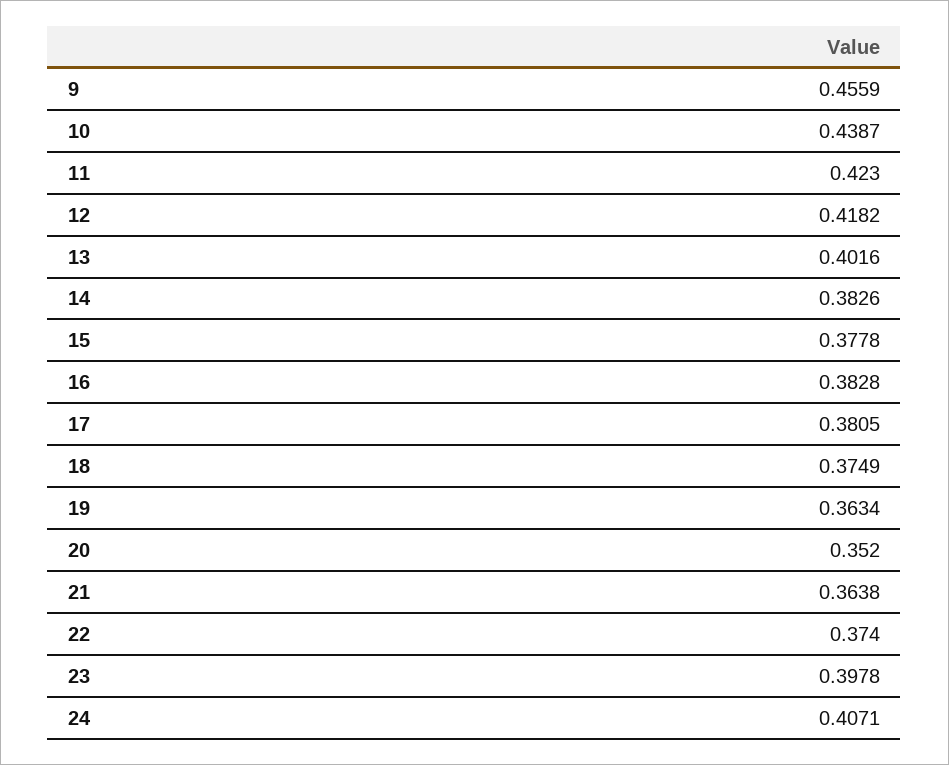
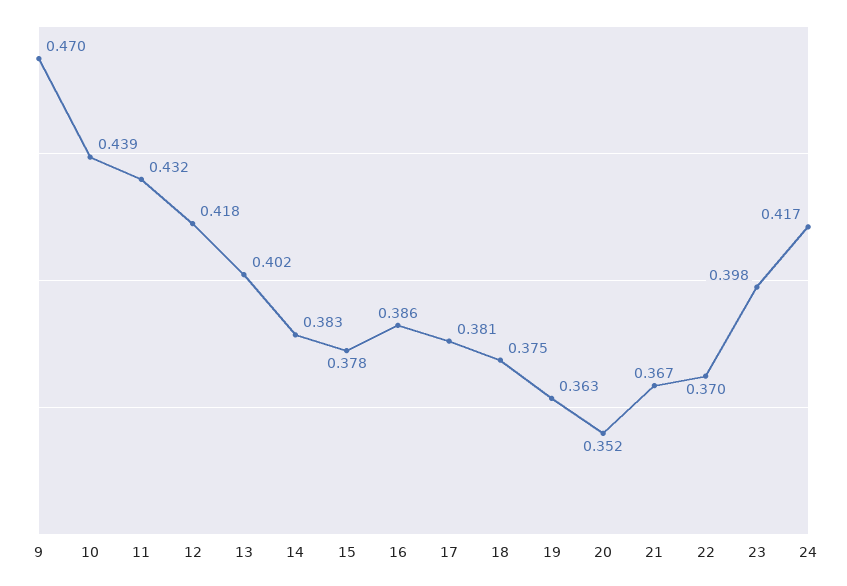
9: 0.4559 -> 0.47
11: 0.423 -> 0.432
16: 0.3828 -> 0.386
21: 0.3638 -> 0.367
22: 0.374 -> 0.37
24: 0.4071 -> 0.417

